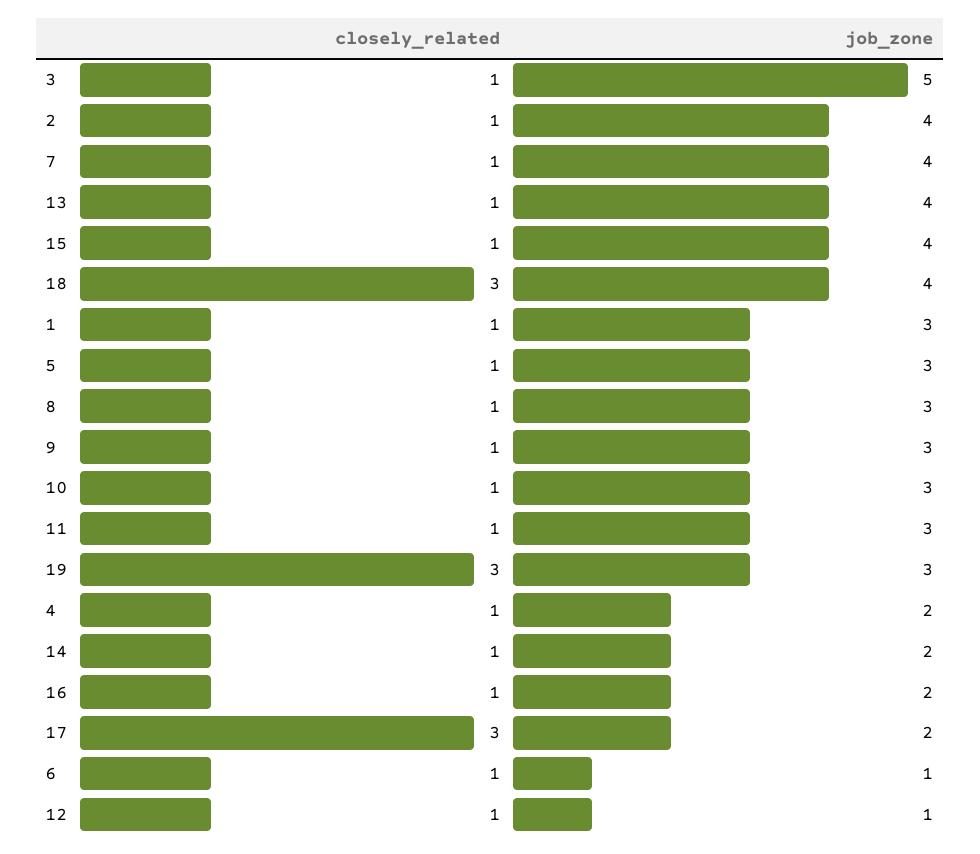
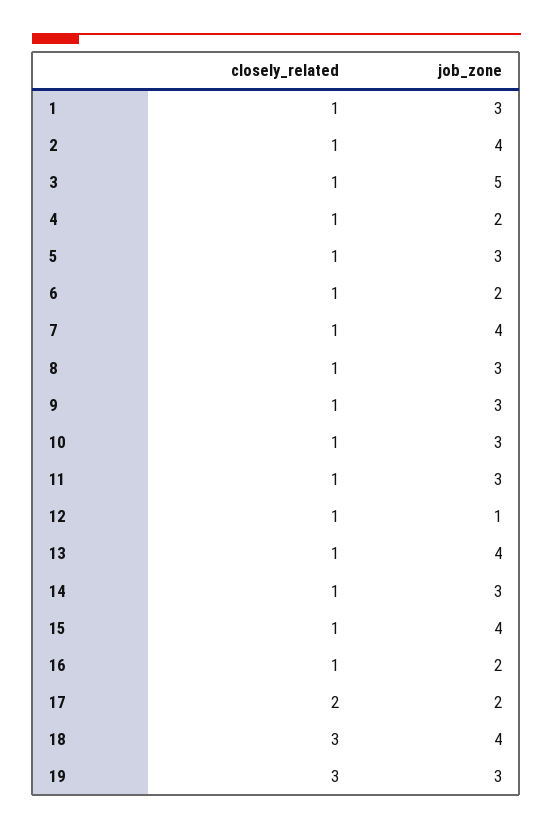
job_zone, 14: 2 -> 3
closely_related, 17: 3 -> 2
job_zone, 6: 1 -> 2

